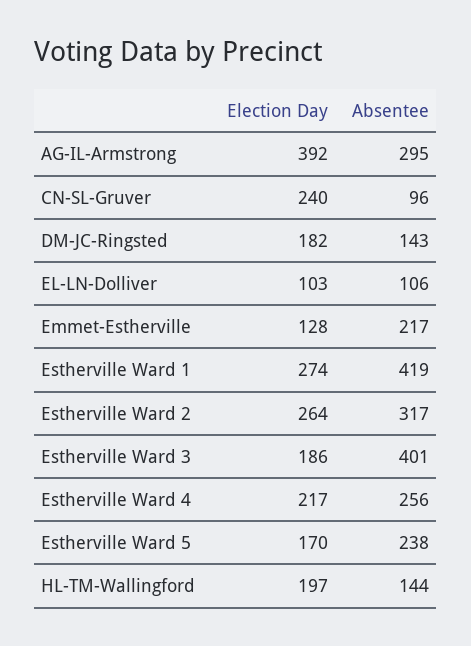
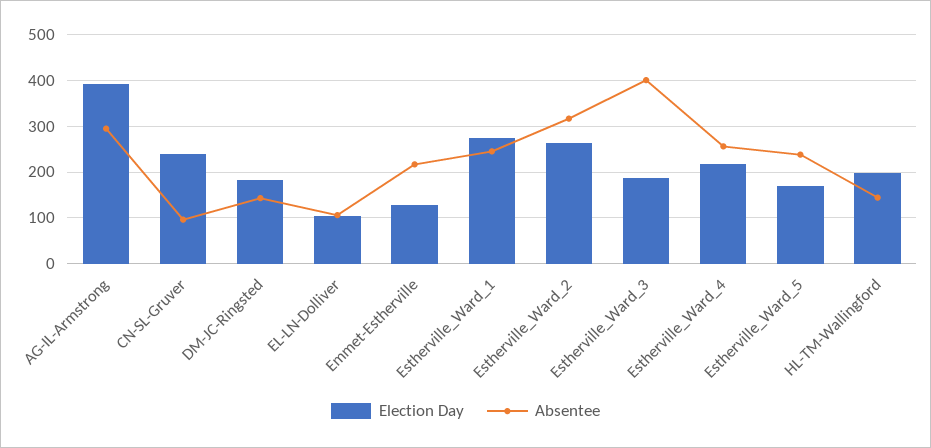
Absentee, Estherville Ward 1: 419 -> 240

